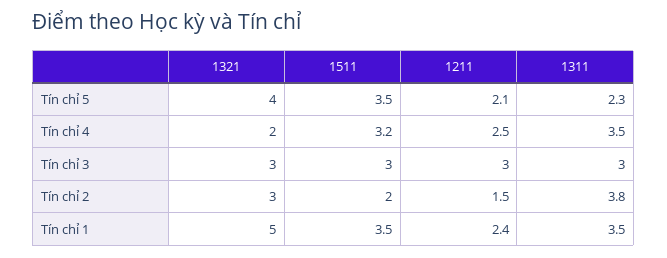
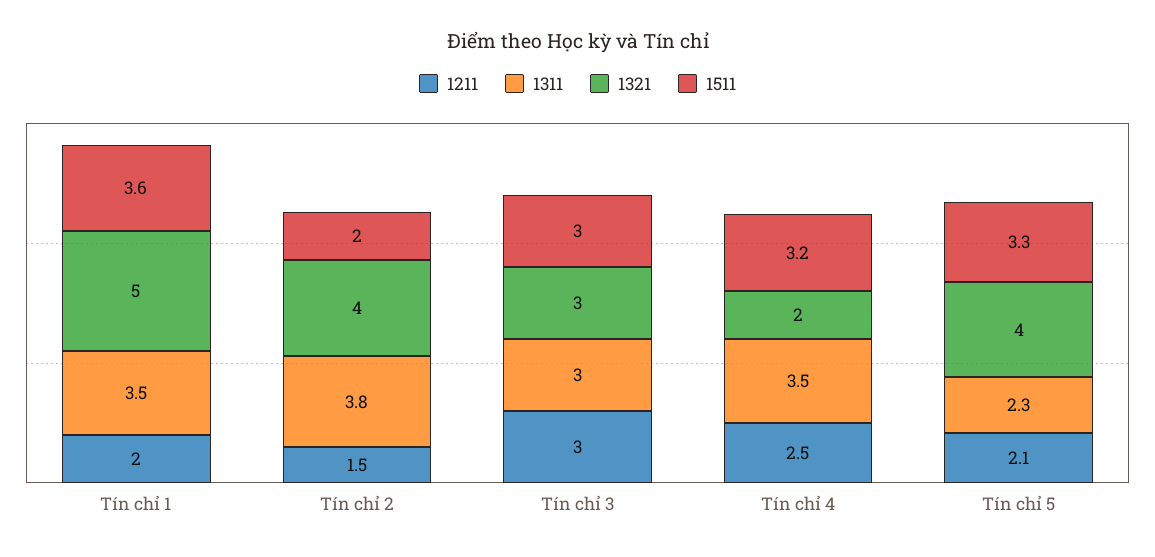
1511, Tín chỉ 5: 3.5 -> 3.3
1321, Tín chỉ 2: 3 -> 4
1511, Tín chỉ 1: 3.5 -> 3.6
1211, Tín chỉ 1: 2.4 -> 2

